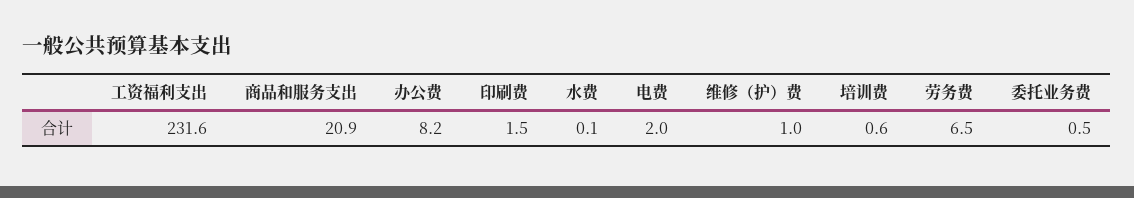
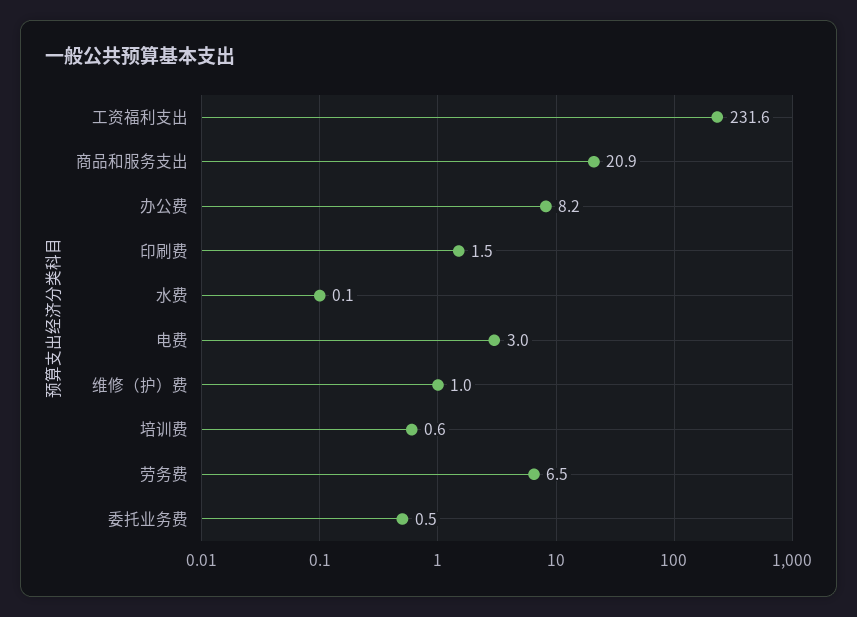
电费: 2 -> 3

